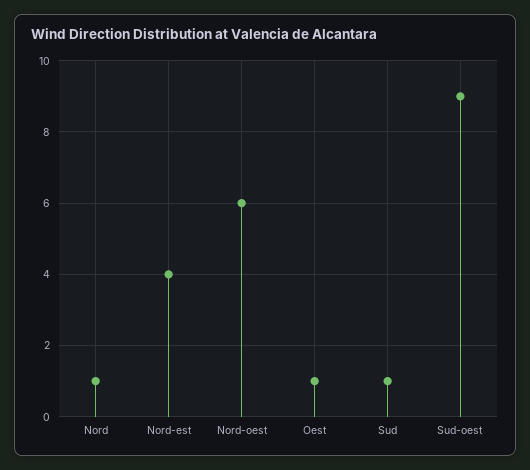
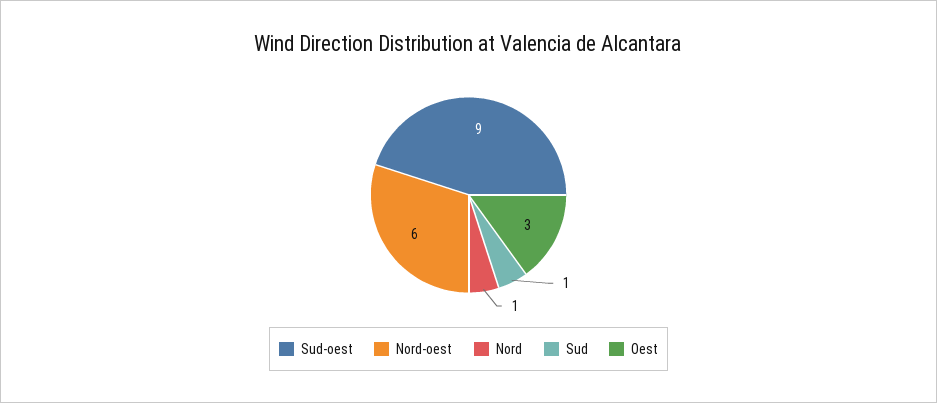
Nord-est: 4 -> none
Oest: 1 -> 3

